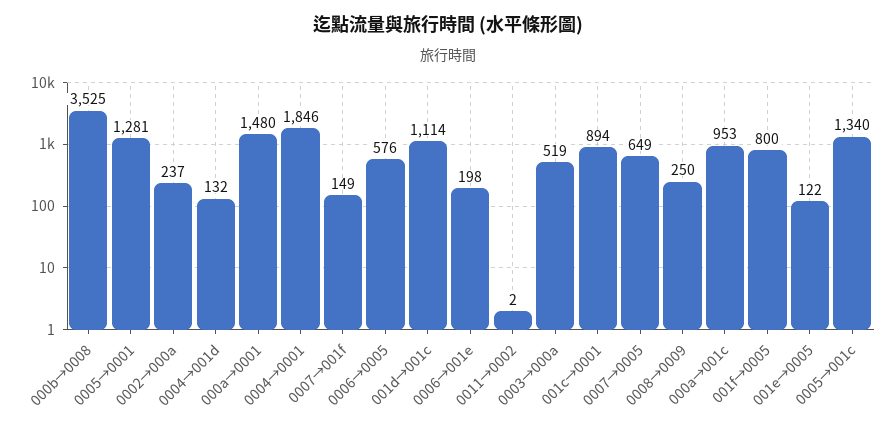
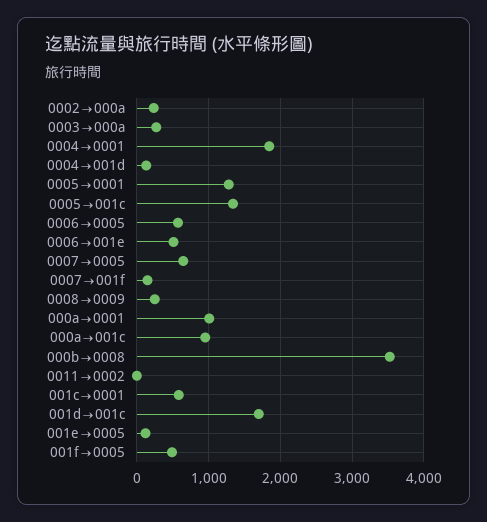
000a→0001: 1480 -> 1000
001d→001c: 1114 -> 1700
0006→001e: 198 -> 500
0003→000a: 519 -> 300
001c→0001: 894 -> 600
001f→0005: 800 -> 500

